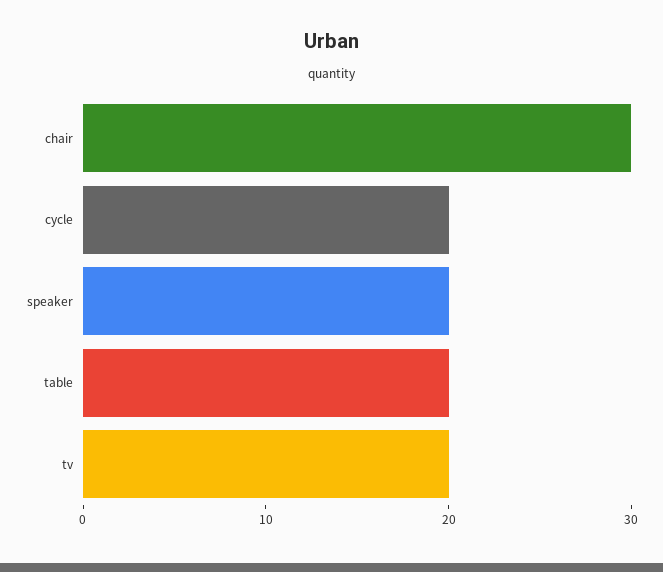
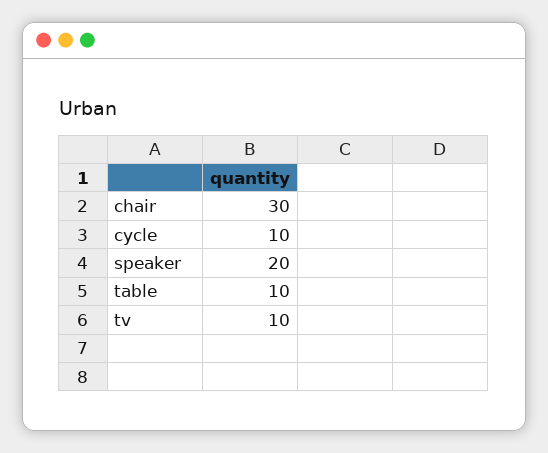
cycle: 20 -> 10
table: 20 -> 10
tv: 20 -> 10

